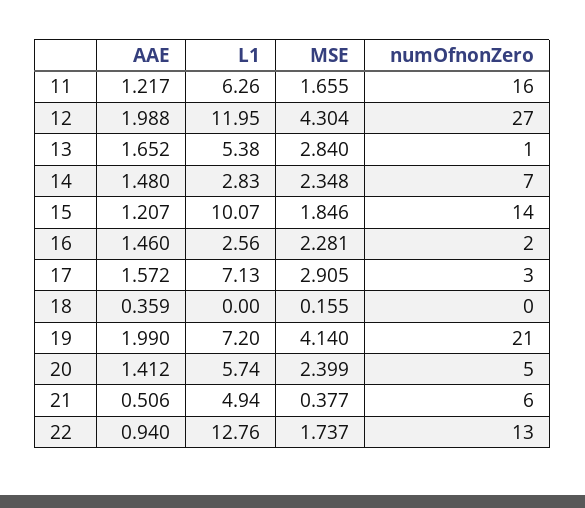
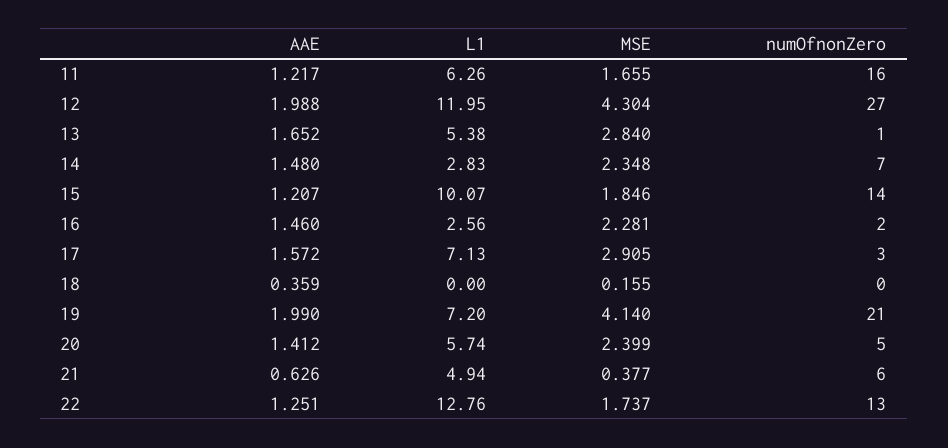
AAE, 21: 0.506 -> 0.626
AAE, 22: 0.94 -> 1.251

